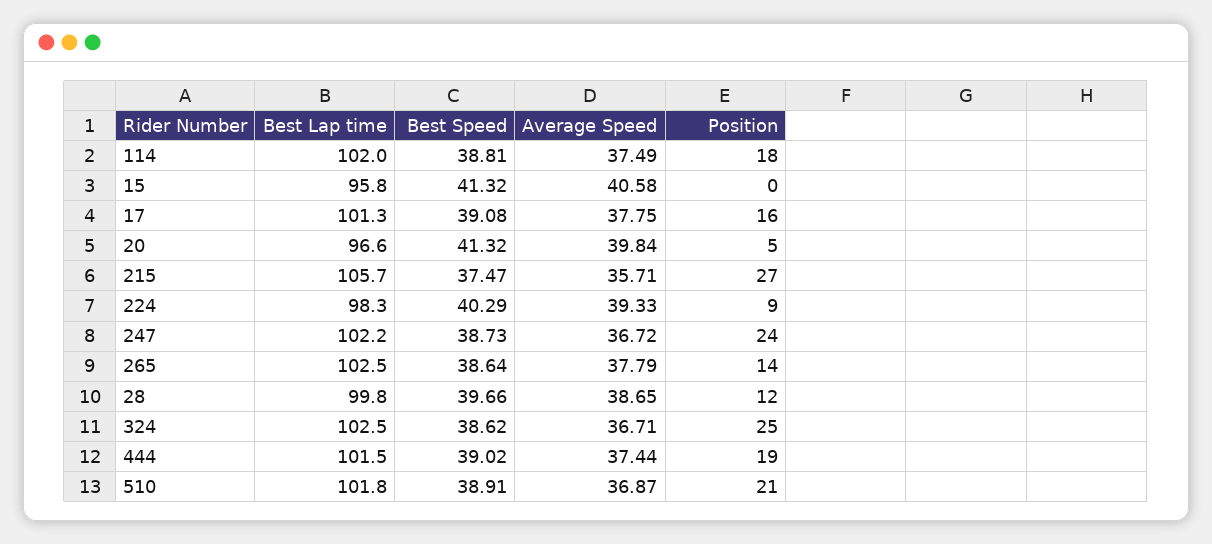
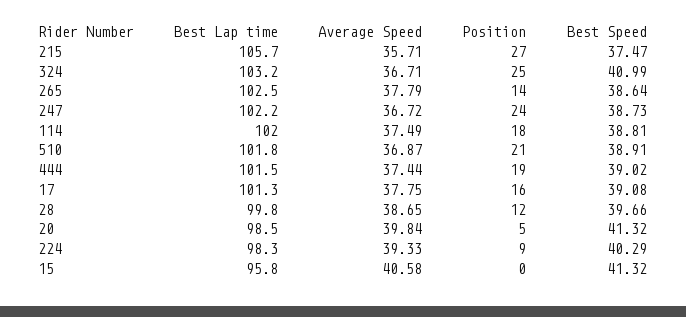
Best Lap time, 20: 96.6 -> 98.5
Best Lap time, 324: 102.5 -> 103.2
Best Speed, 324: 38.62 -> 40.99

